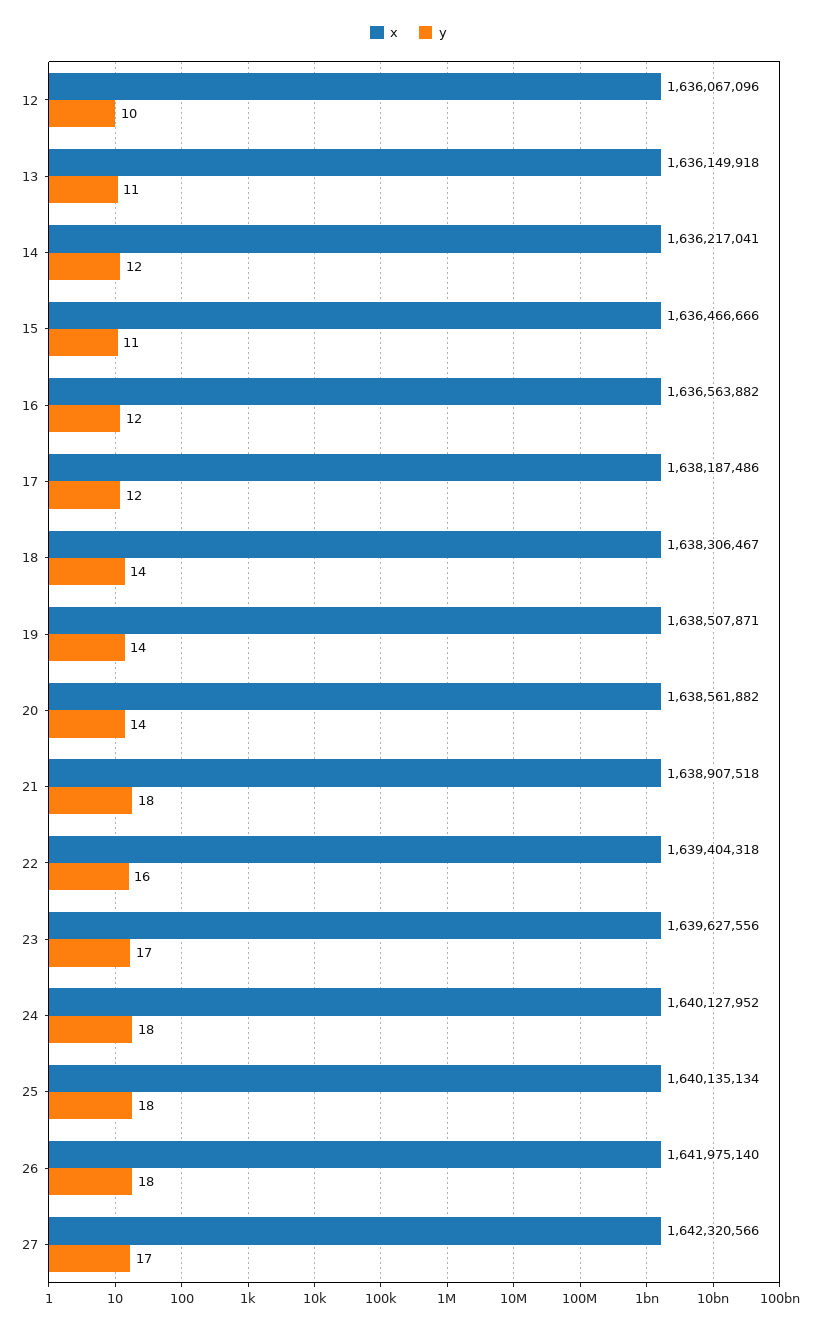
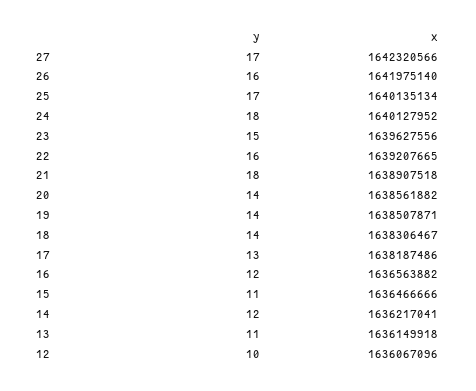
y, 17: 12 -> 13
x, 22: 1639404318 -> 1639207665
y, 23: 17 -> 15
y, 25: 18 -> 17
y, 26: 18 -> 16

